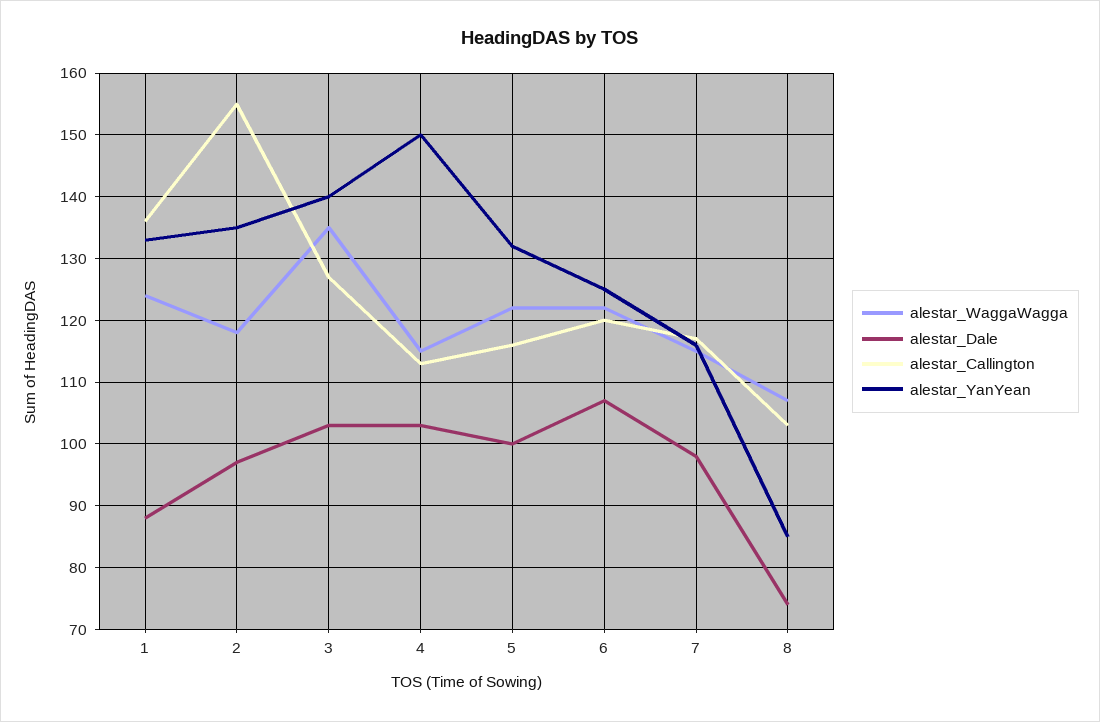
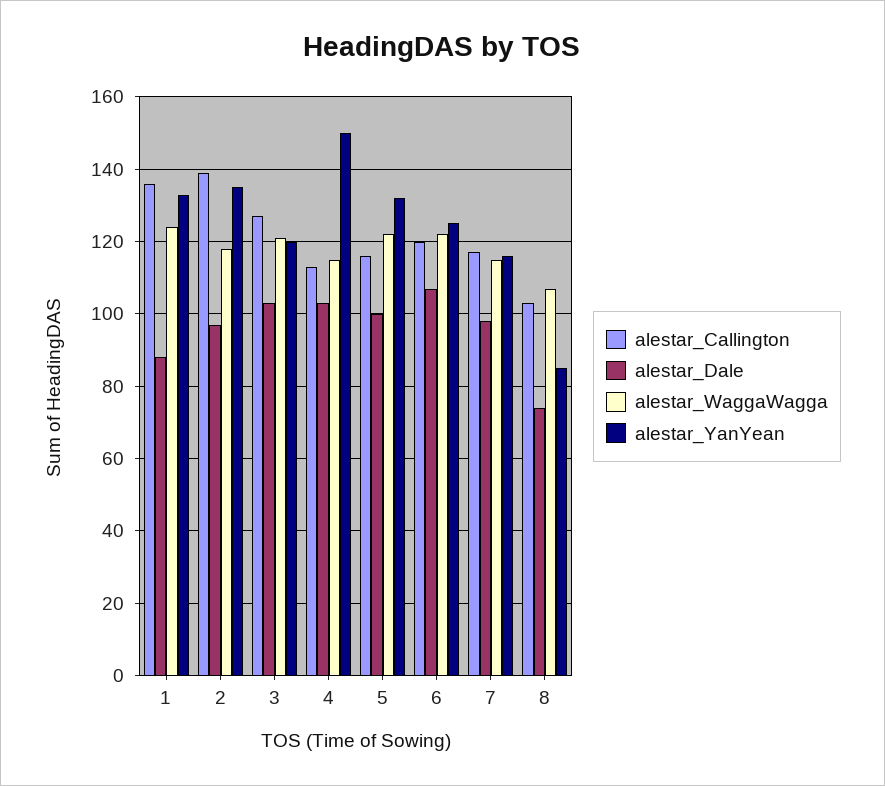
alestar_Callington, 2: 155 -> 140
alestar_WaggaWagga, 3: 135 -> 120
alestar_YanYean, 3: 140 -> 120

